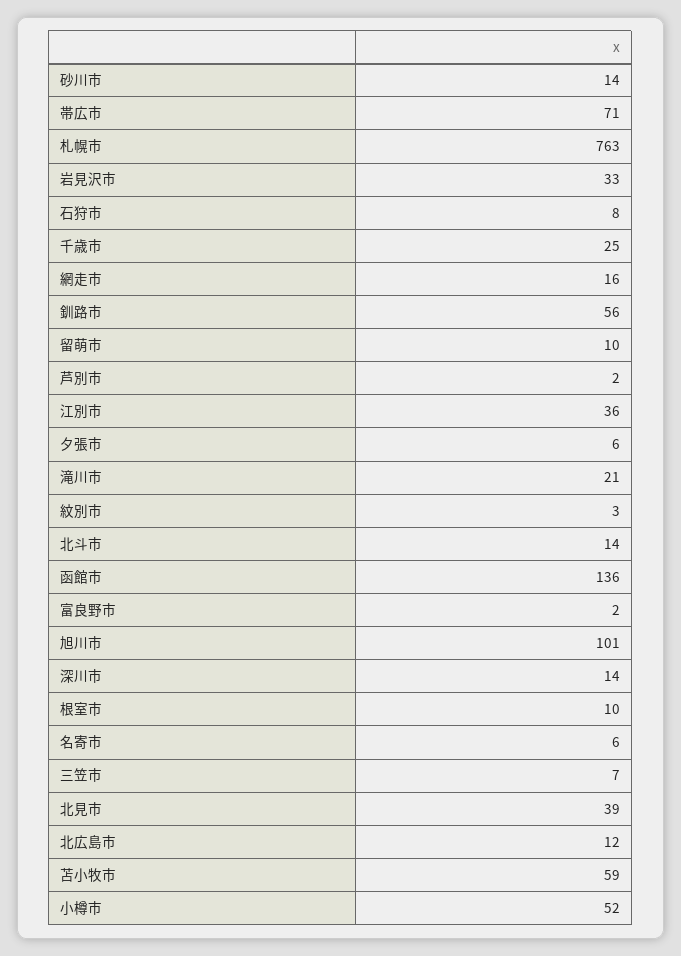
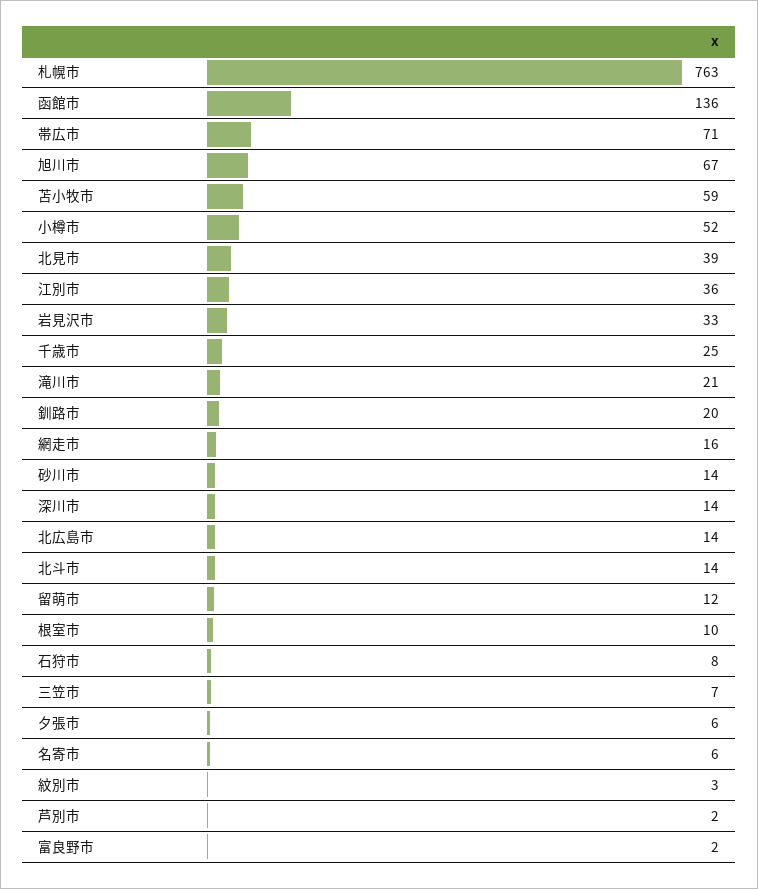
釧路市: 56 -> 20
留萌市: 10 -> 12
旭川市: 101 -> 67
北広島市: 12 -> 14

